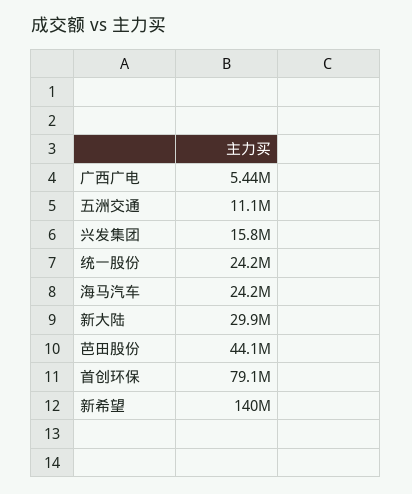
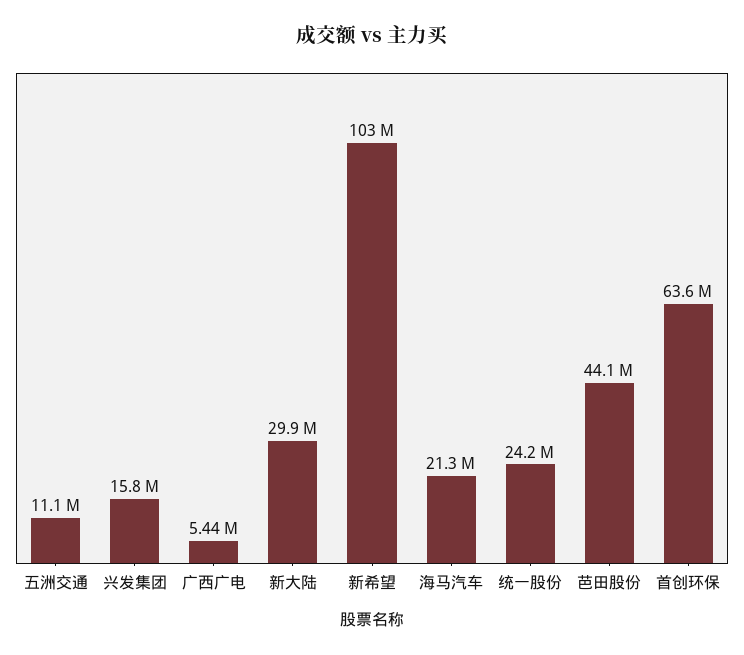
海马汽车: 24200000 -> 21300000
首创环保: 79100000 -> 63600000
新希望: 140000000 -> 103000000

